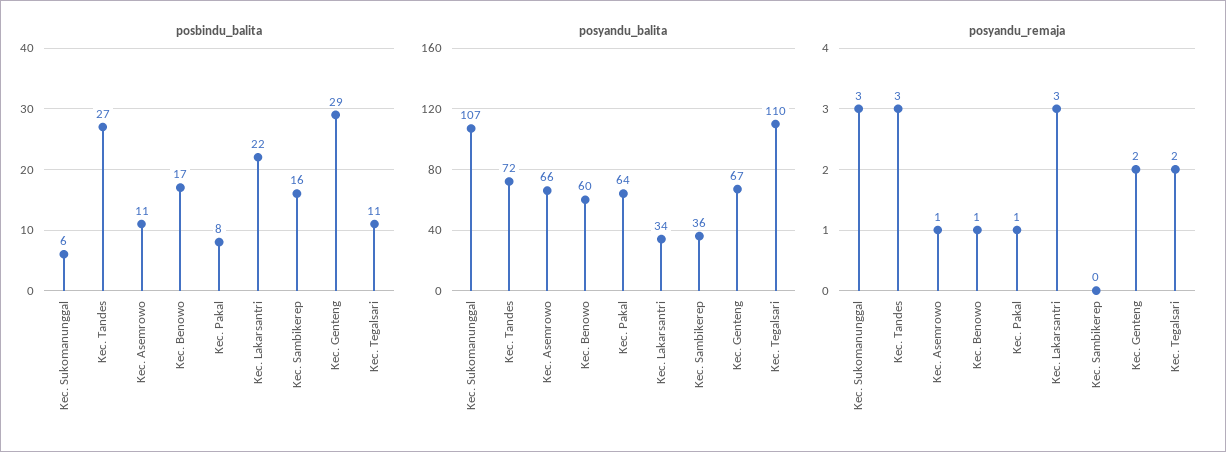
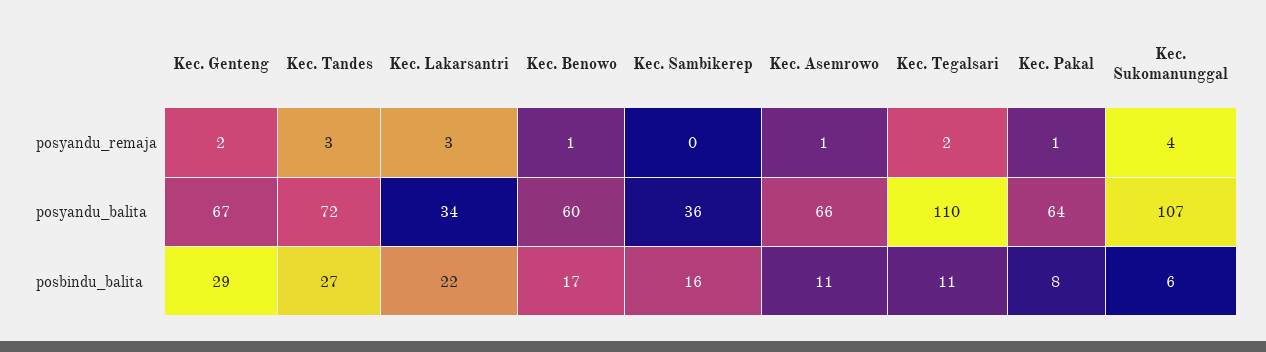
posyandu_remaja, Kec. Sukomanunggal: 3 -> 4

